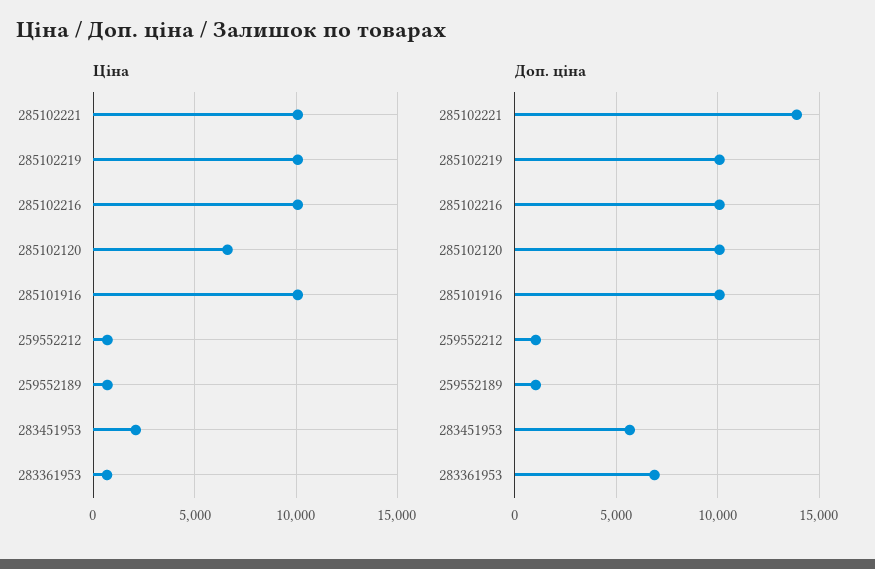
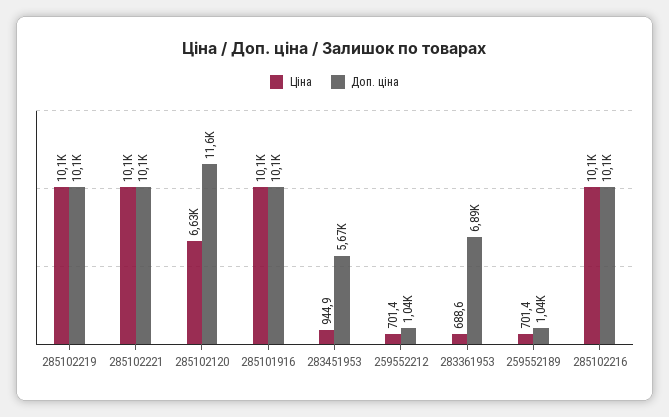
Ціна, 283451953: 2000 -> 944.9
Доп. ціна, 285102221: 14000 -> 10100
Доп. ціна, 285102120: 10000 -> 11600

